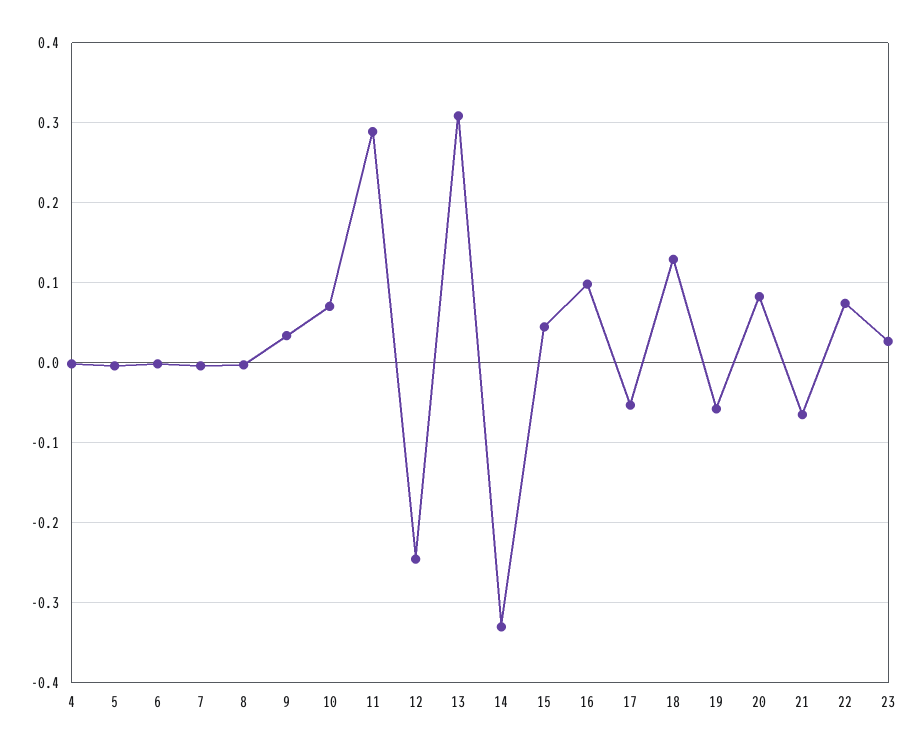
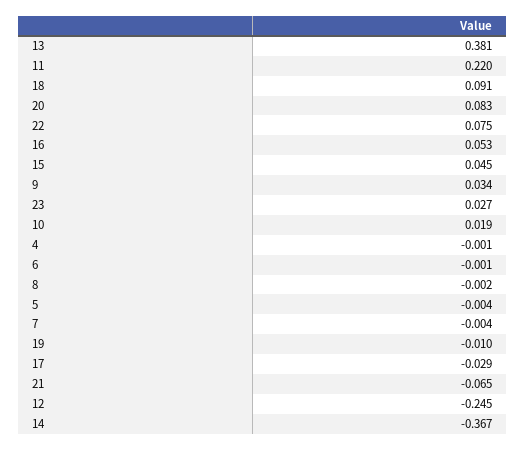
10: 0.07 -> 0.019
11: 0.29 -> 0.22
13: 0.31 -> 0.381
14: -0.33 -> -0.367
16: 0.1 -> 0.053
17: -0.05 -> -0.029
18: 0.13 -> 0.091
19: -0.06 -> -0.01

